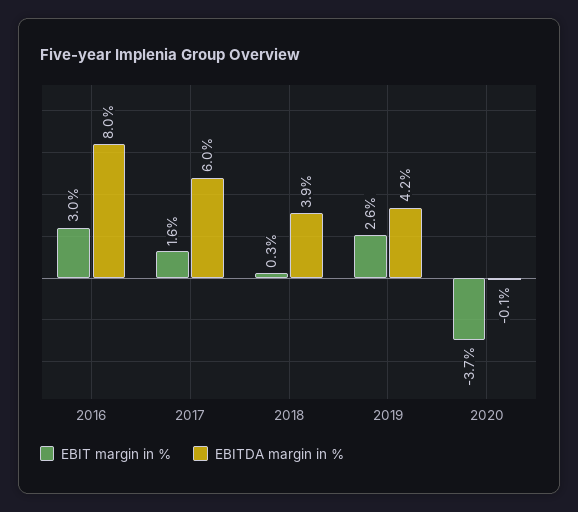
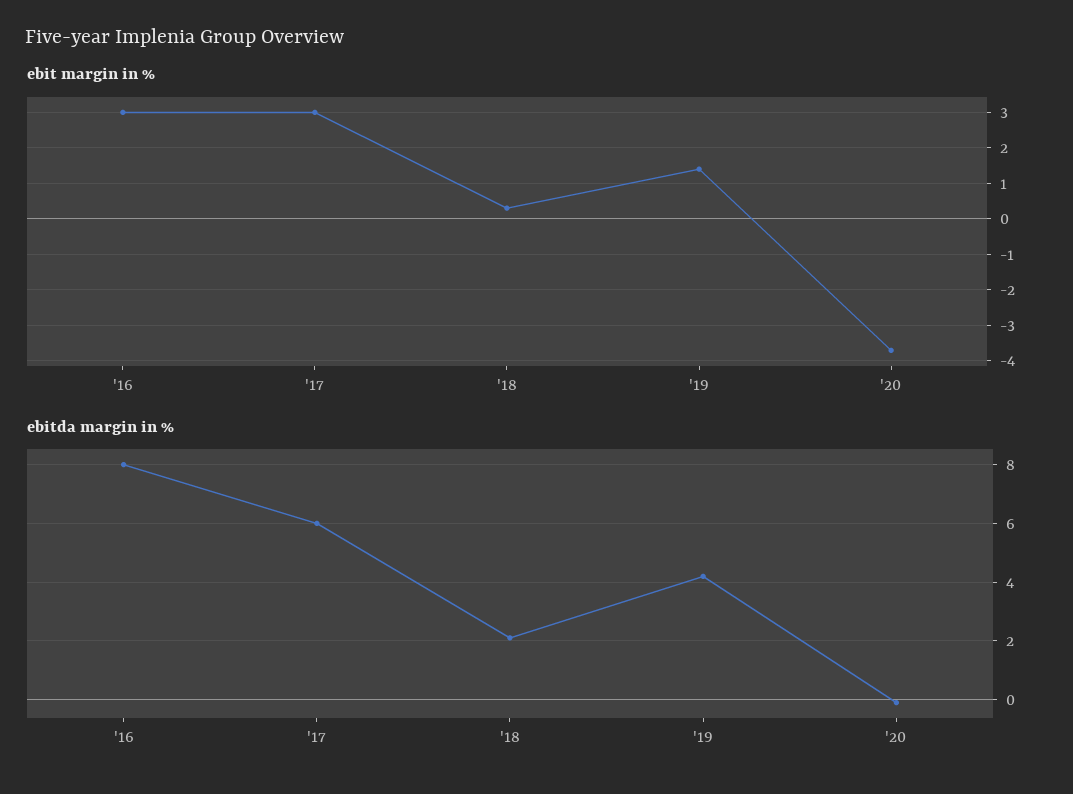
EBIT margin in %, 2017: 1.6 -> 3
EBITDA margin in %, 2018: 3.9 -> 2
EBIT margin in %, 2019: 2.6 -> 1.5

